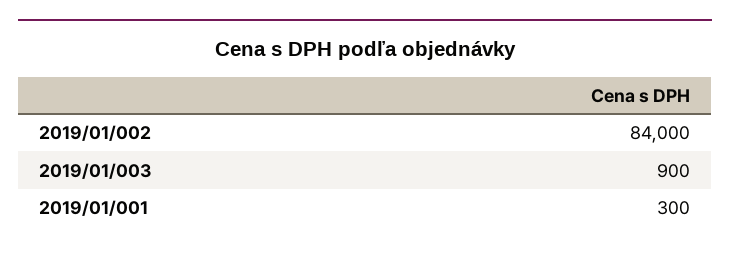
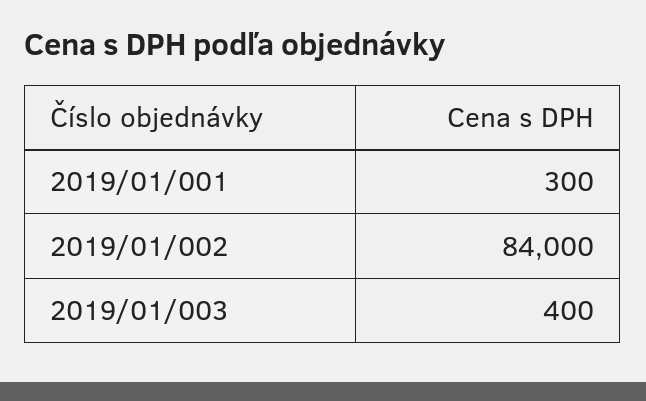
2019/01/003: 900 -> 400

